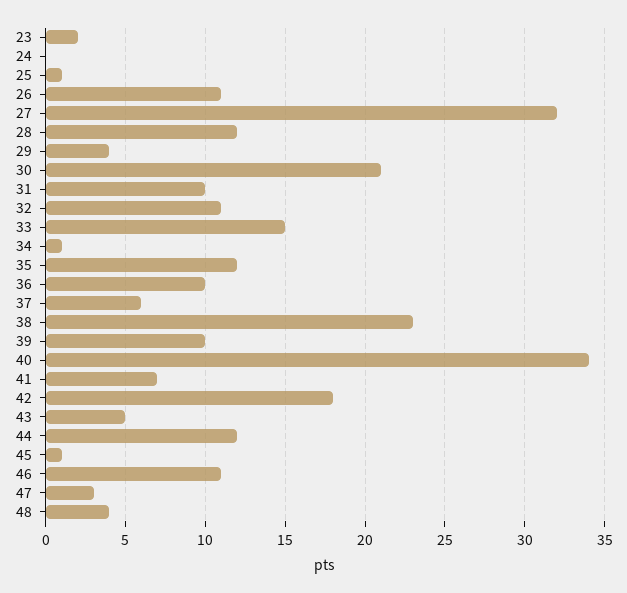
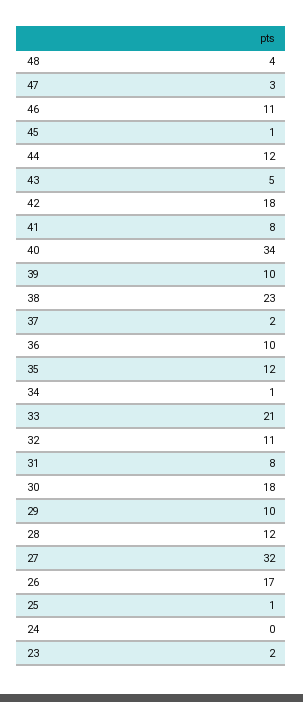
26: 11 -> 17
29: 4 -> 10
30: 21 -> 18
31: 10 -> 8
33: 15 -> 21
37: 6 -> 2
41: 7 -> 8

